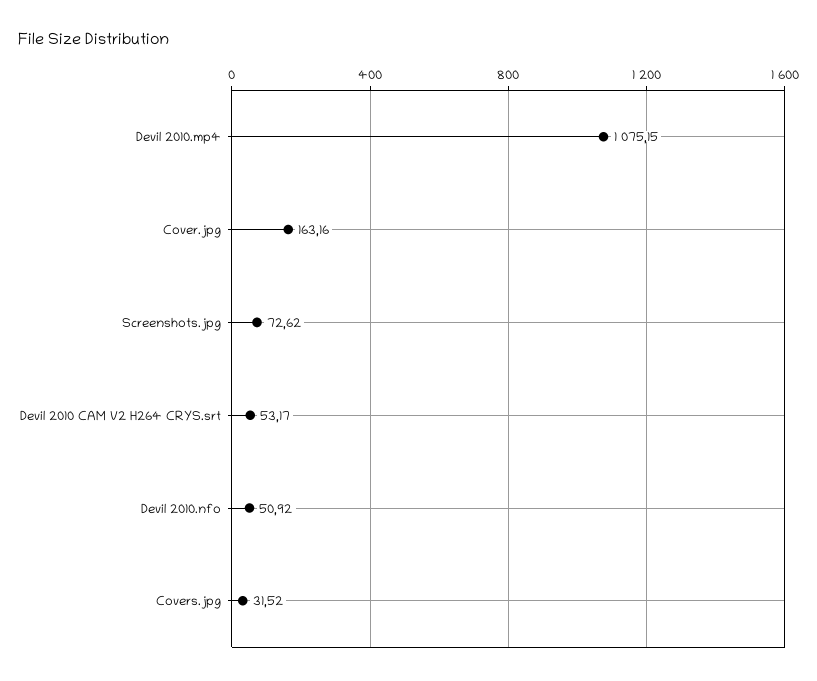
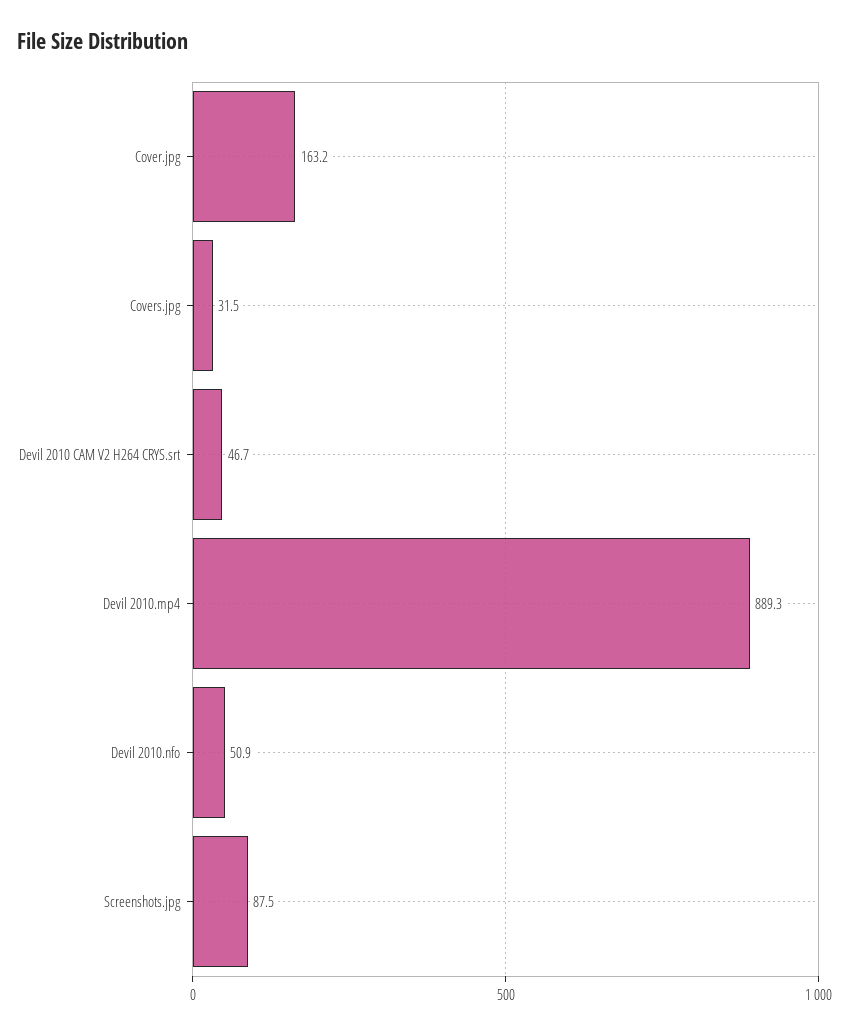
Devil 2010.mp4: 1075.15 -> 889.3
Screenshots.jpg: 72.62 -> 87.5
Devil 2010 CAM V2 H264 CRYS.srt: 53.17 -> 46.7

